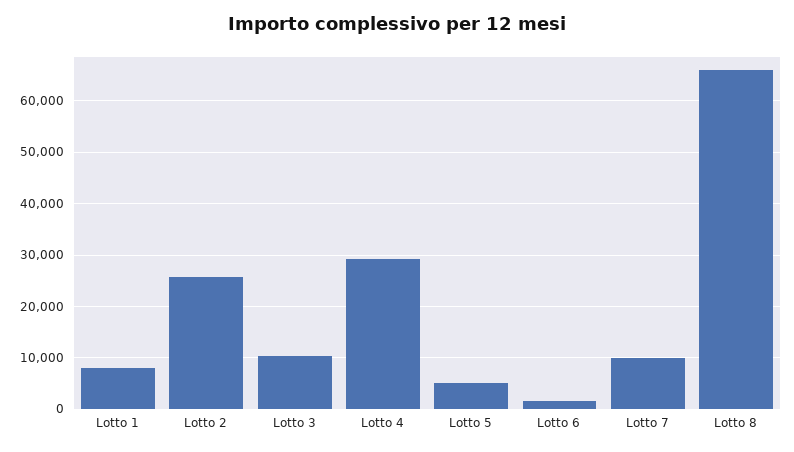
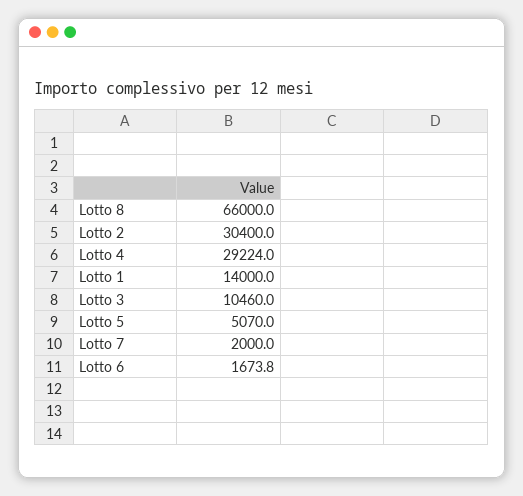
Lotto 1: 8000 -> 14000
Lotto 2: 26000 -> 30400
Lotto 7: 10000 -> 2000

